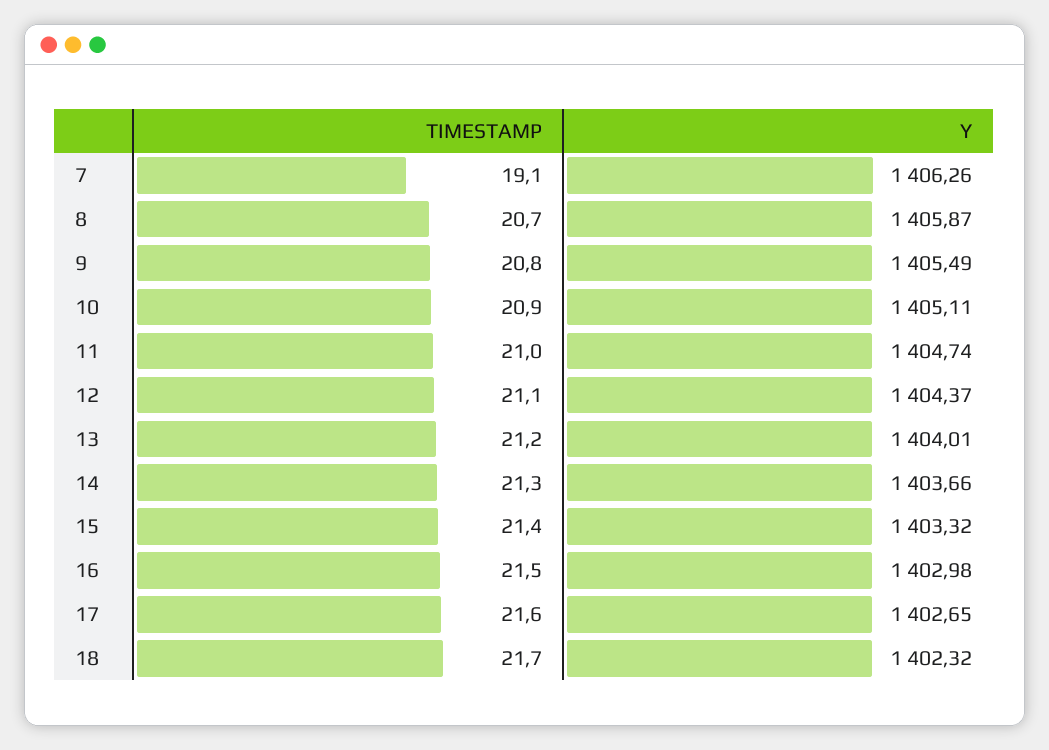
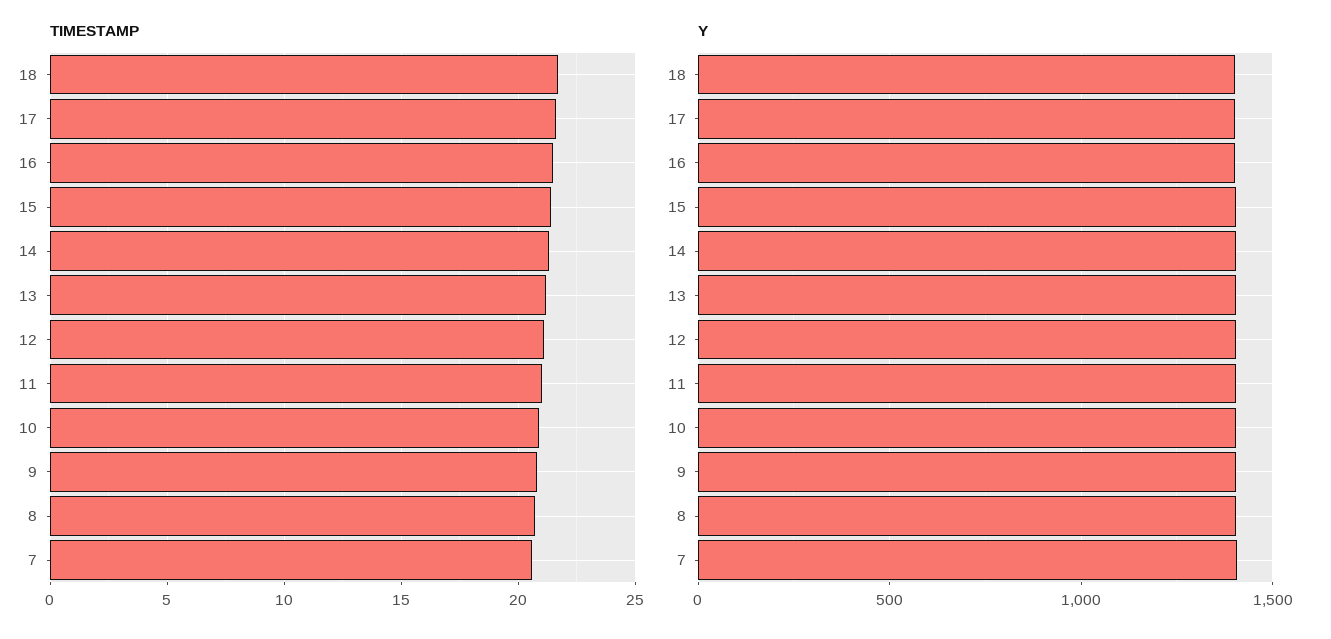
TIMESTAMP, 7: 19.1 -> 20.5

